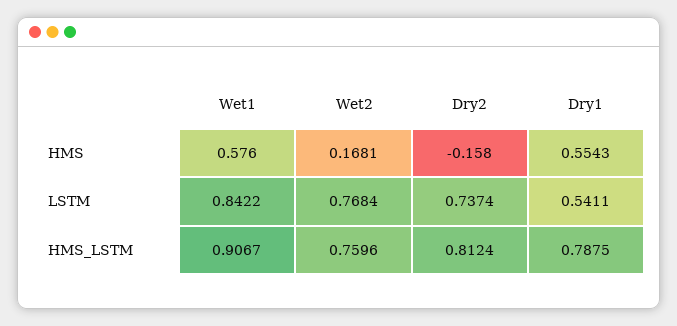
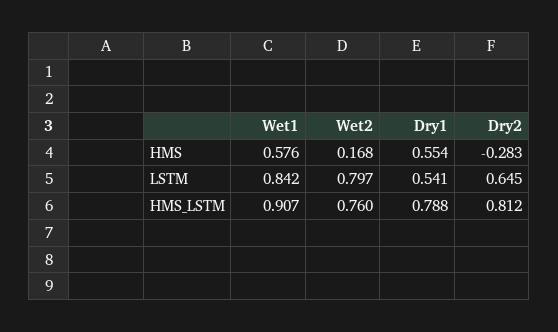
Dry2, HMS: -0.158 -> -0.283
Wet2, LSTM: 0.7684 -> 0.797
Dry2, LSTM: 0.7374 -> 0.645

